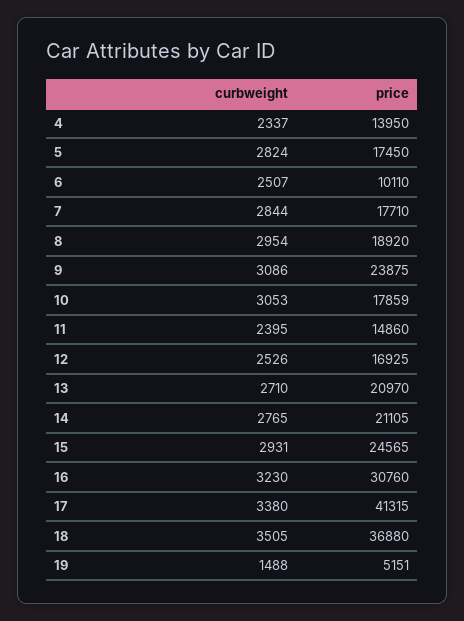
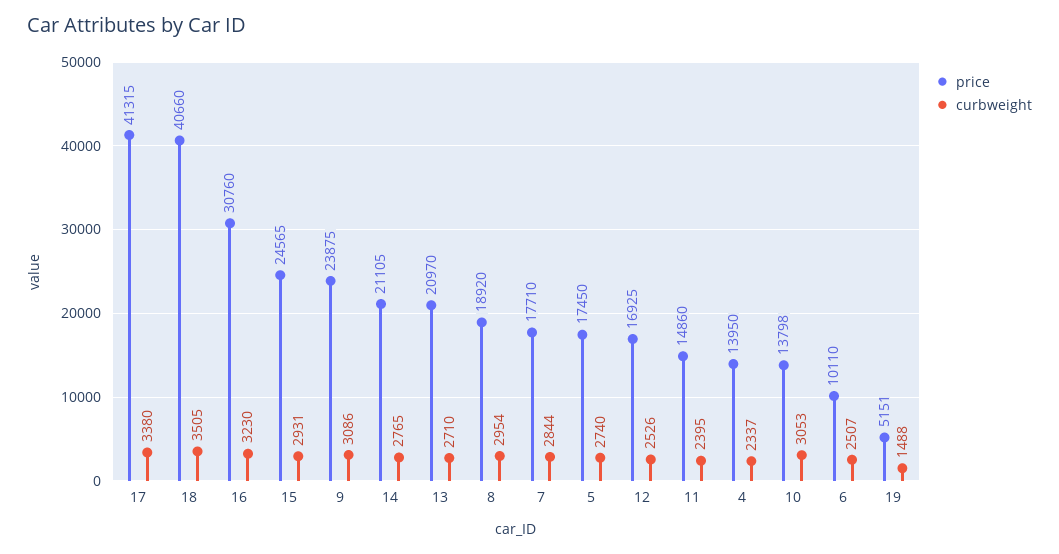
curbweight, 5: 2824 -> 2740
price, 10: 17859 -> 13798
price, 18: 36880 -> 40660

